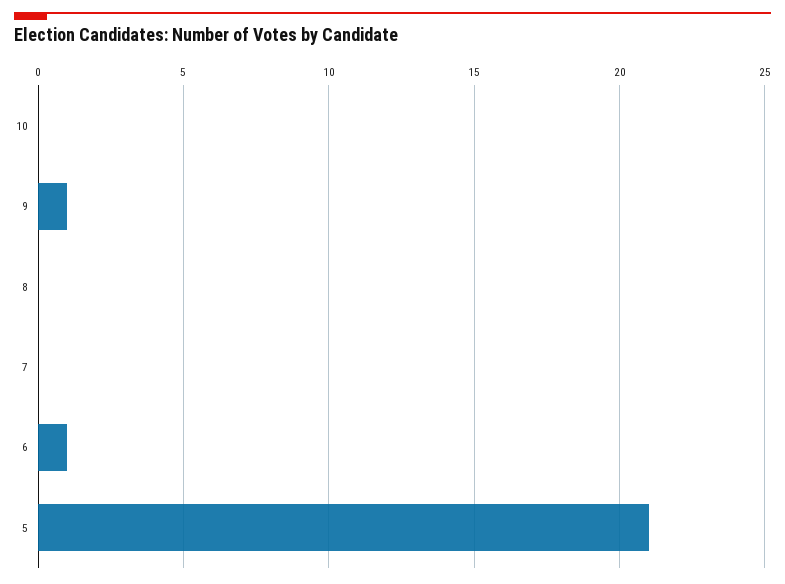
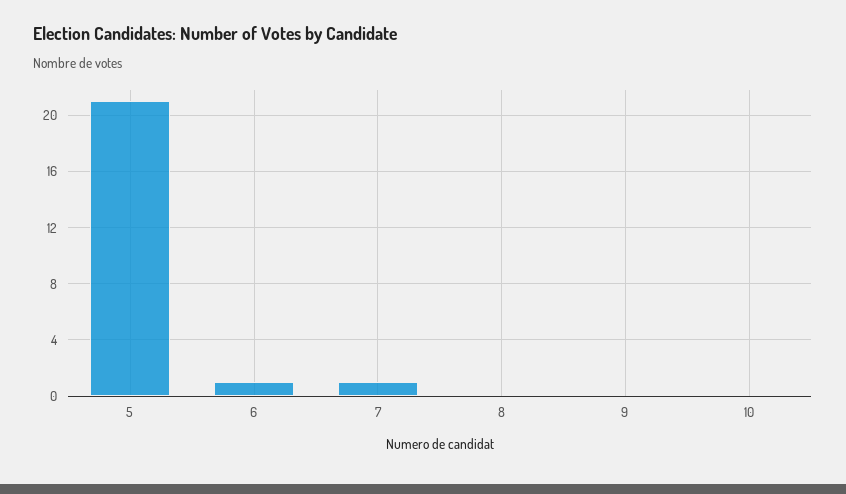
9: 1 -> 0
7: 0 -> 1

